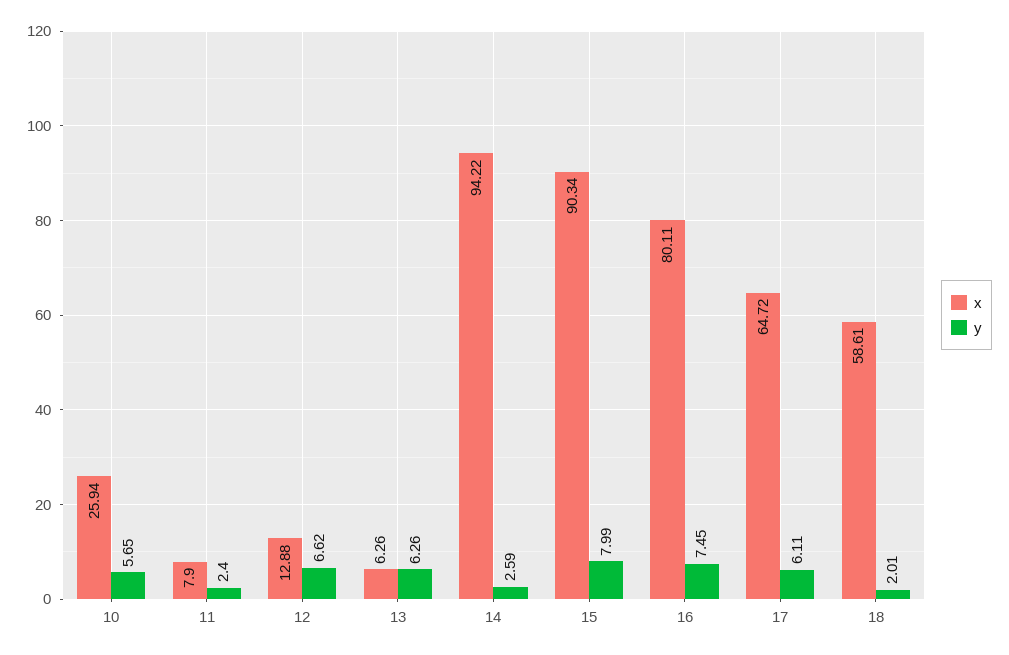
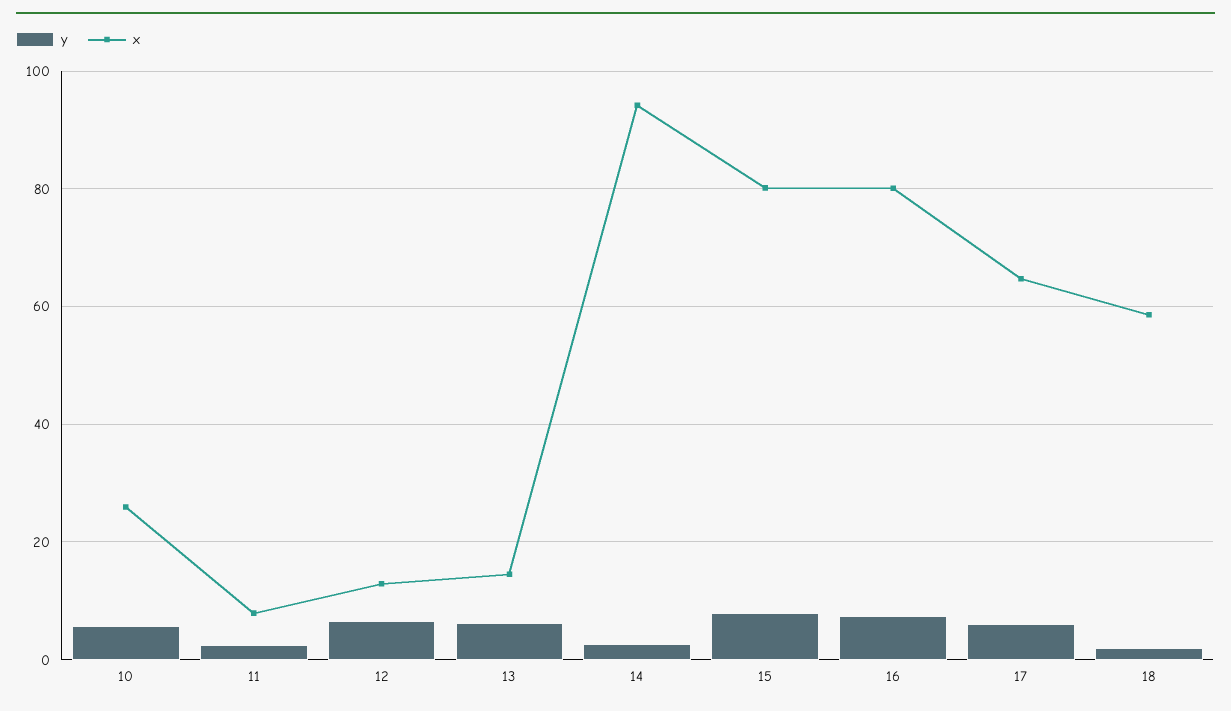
x, 13: 6.26 -> 14
x, 15: 90.34 -> 80

